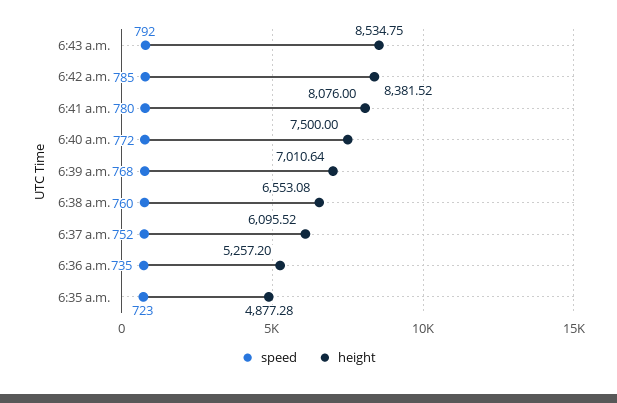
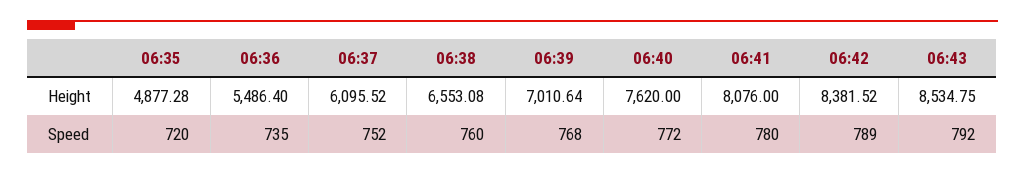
speed, 6:42 a.m.: 785 -> 789
height, 6:40 a.m.: 7500 -> 7620
height, 6:36 a.m.: 5257.2 -> 5486.4
speed, 6:35 a.m.: 723 -> 720

